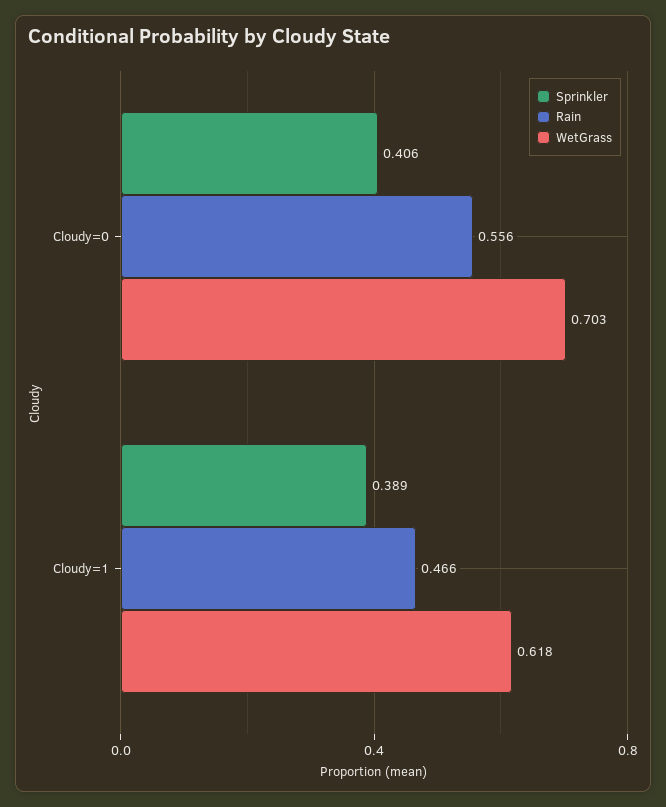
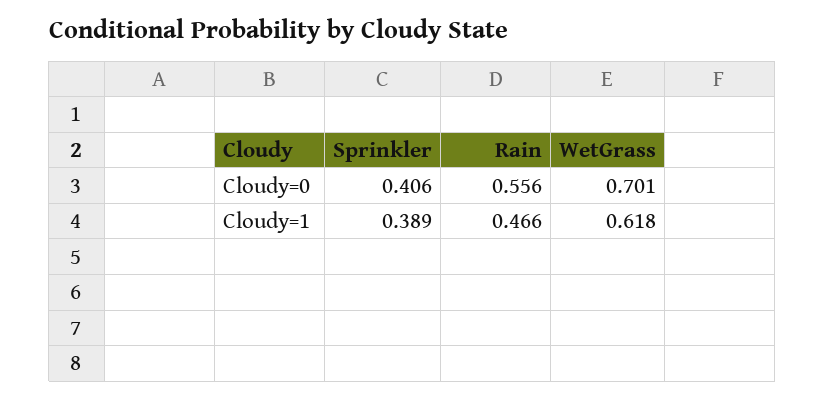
WetGrass, Cloudy=0: 0.703 -> 0.701

